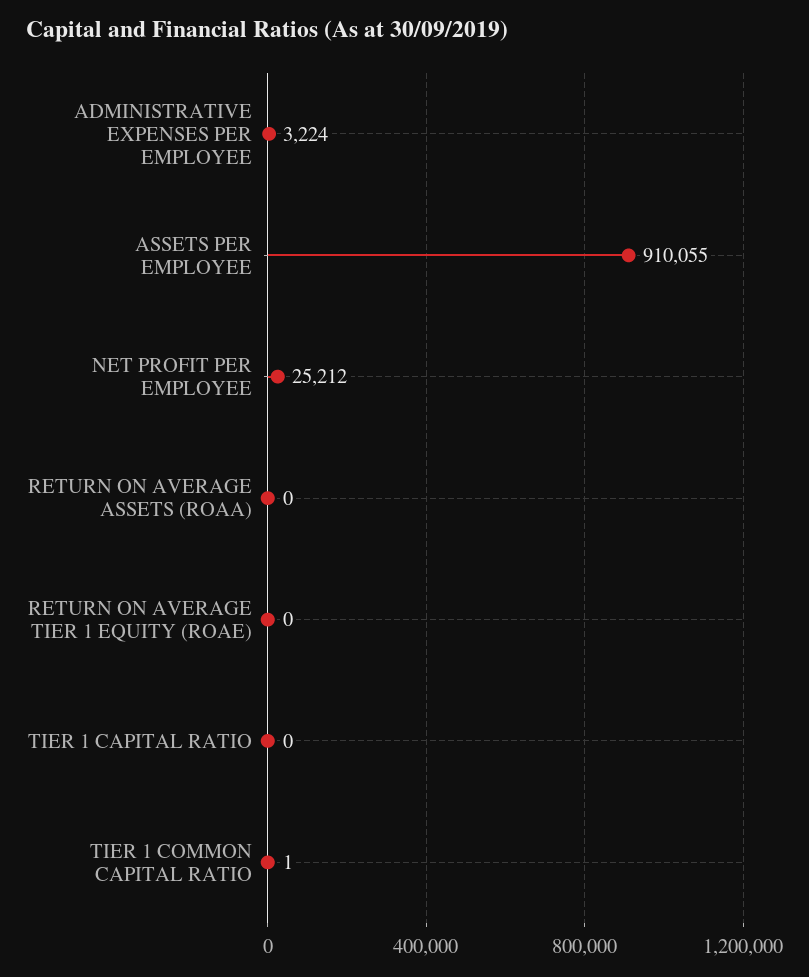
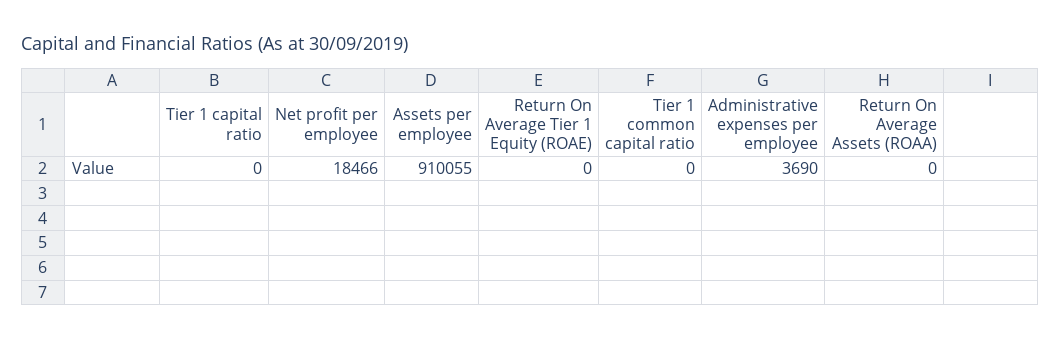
ADMINISTRATIVE EXPENSES PER EMPLOYEE: 3224 -> 3690
NET PROFIT PER EMPLOYEE: 25212 -> 18466
TIER 1 COMMON CAPITAL RATIO: 1 -> 0

